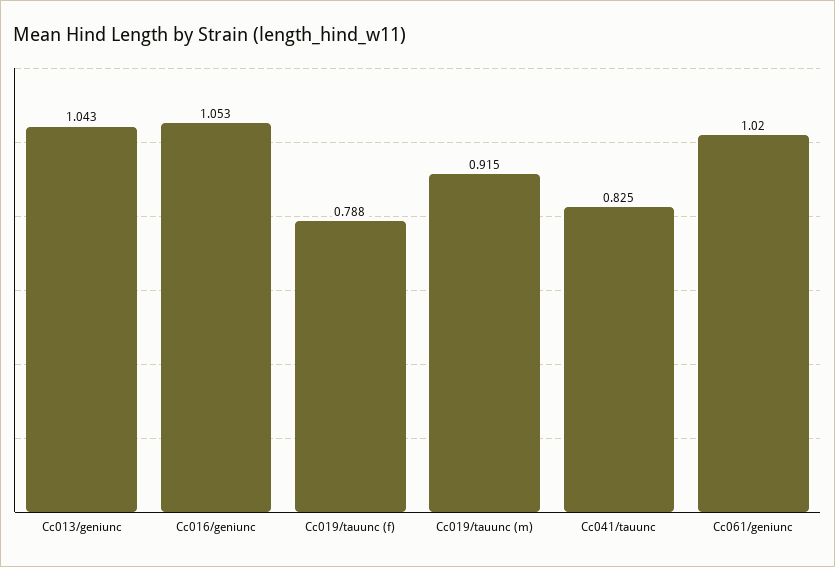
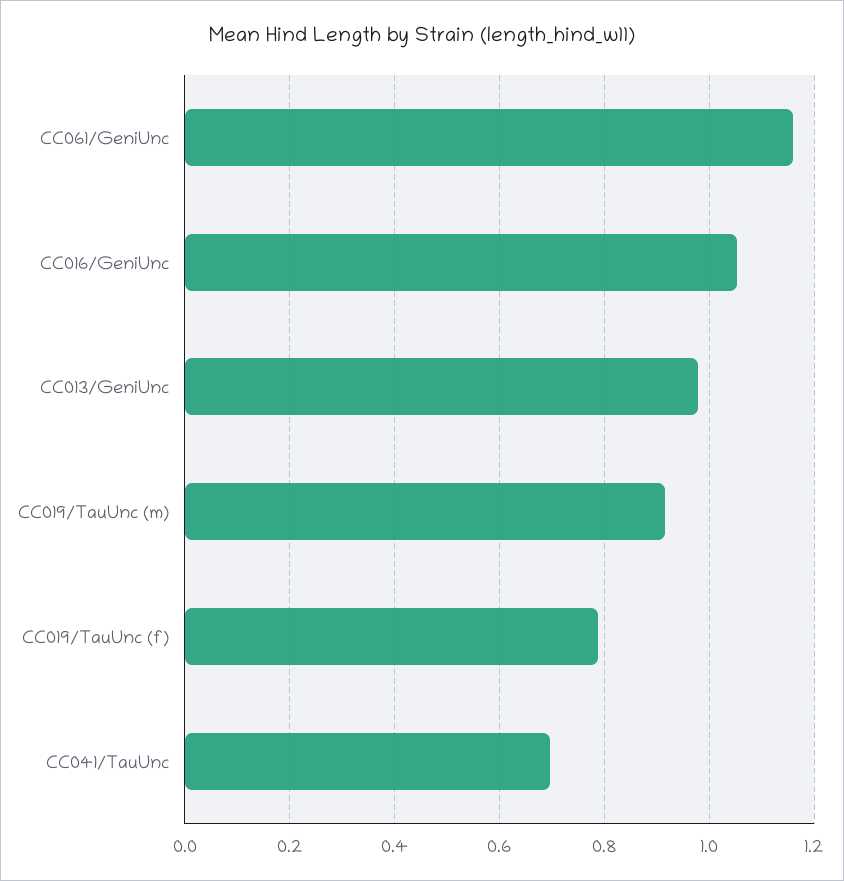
Cc013/geniunc: 1.043 -> 0.98
Cc041/tauunc: 0.825 -> 0.7
Cc061/geniunc: 1.02 -> 1.16

